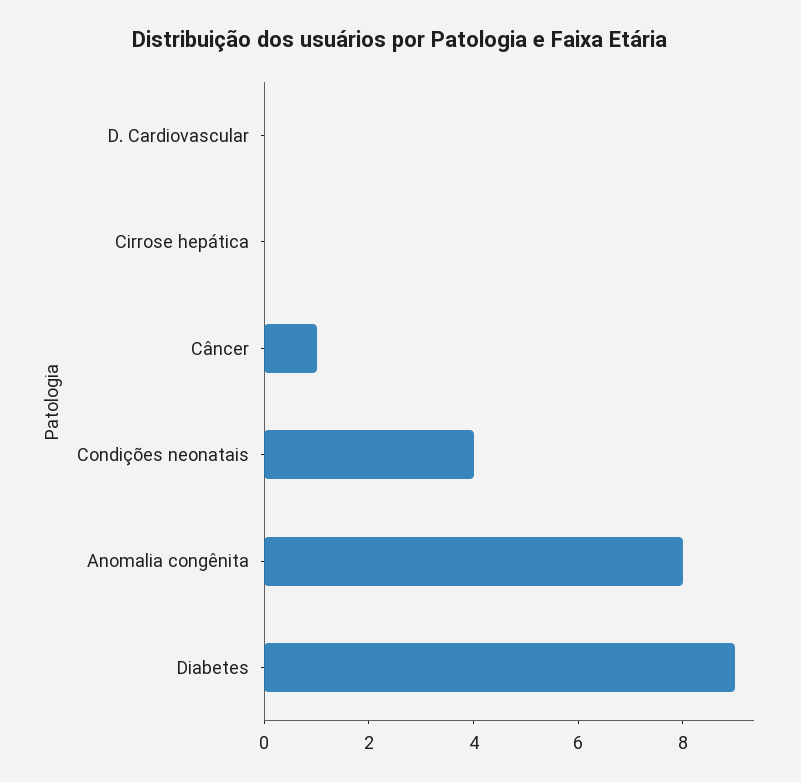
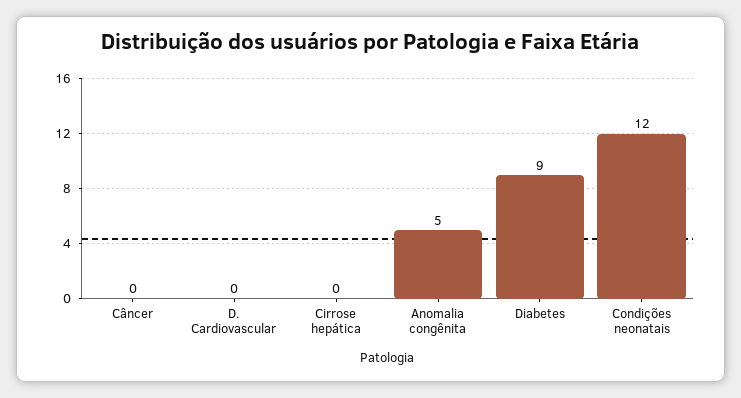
Câncer: 1 -> 0
Condições neonatais: 4 -> 12
Anomalia congênita: 8 -> 5

